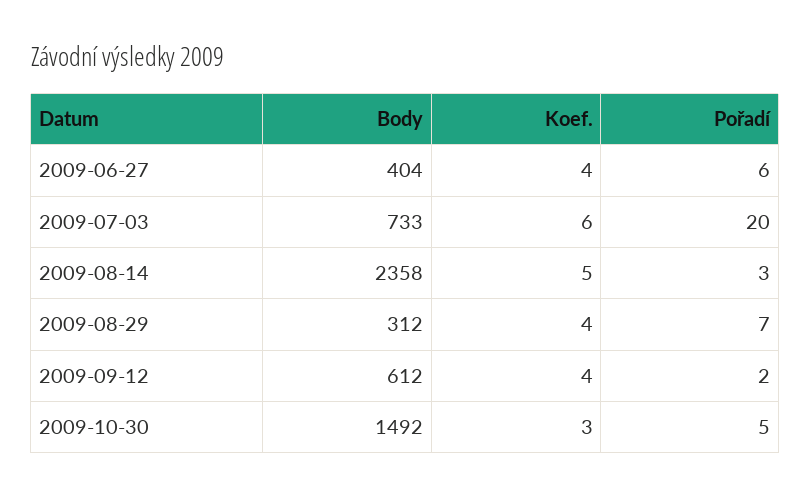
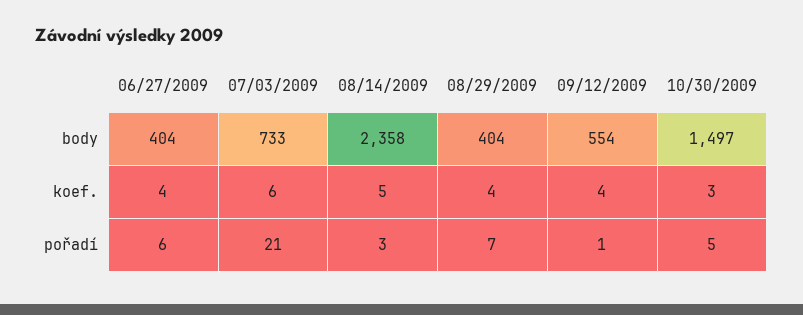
Pořadí, 2009-07-03: 20 -> 21
Body, 2009-08-29: 312 -> 404
Body, 2009-09-12: 612 -> 554
Pořadí, 2009-09-12: 2 -> 1
Body, 2009-10-30: 1492 -> 1497

